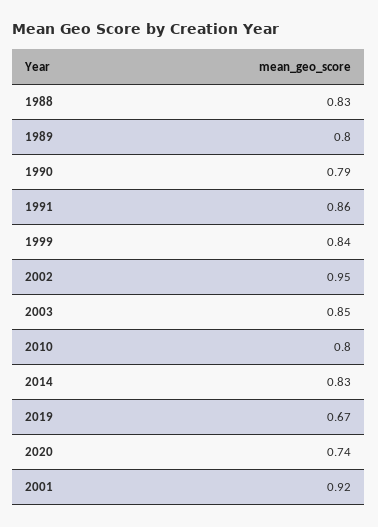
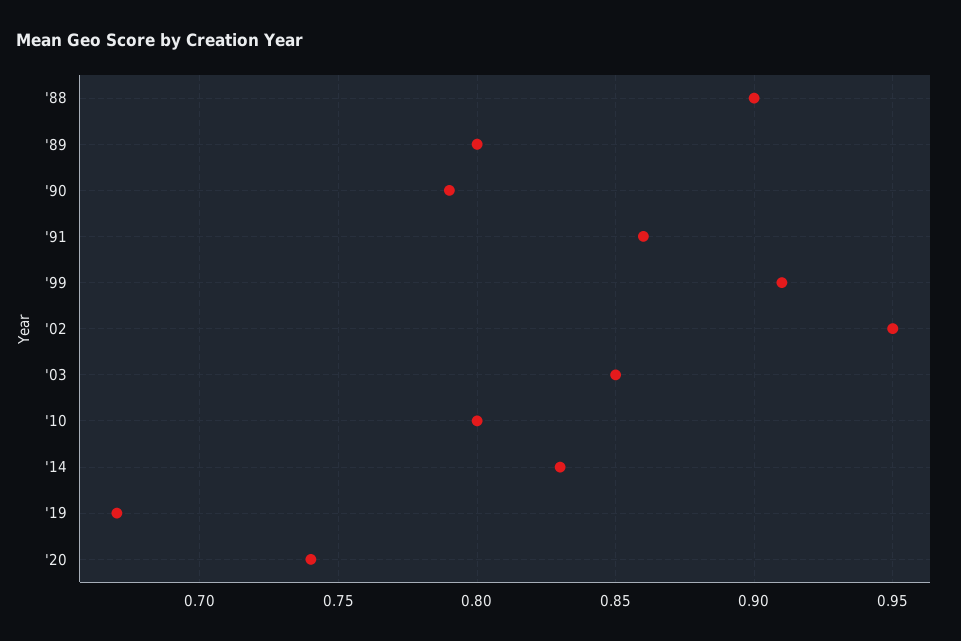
1988: 0.83 -> 0.9
1999: 0.84 -> 0.91
2001: 0.92 -> none

